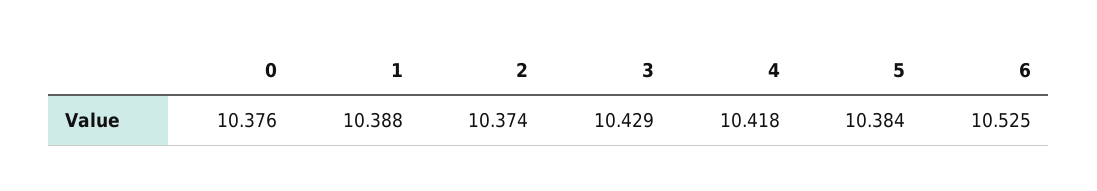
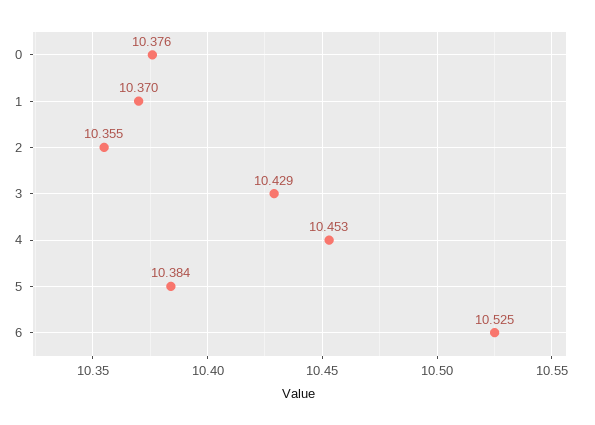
1: 10.388 -> 10.37
2: 10.374 -> 10.355
4: 10.418 -> 10.453

